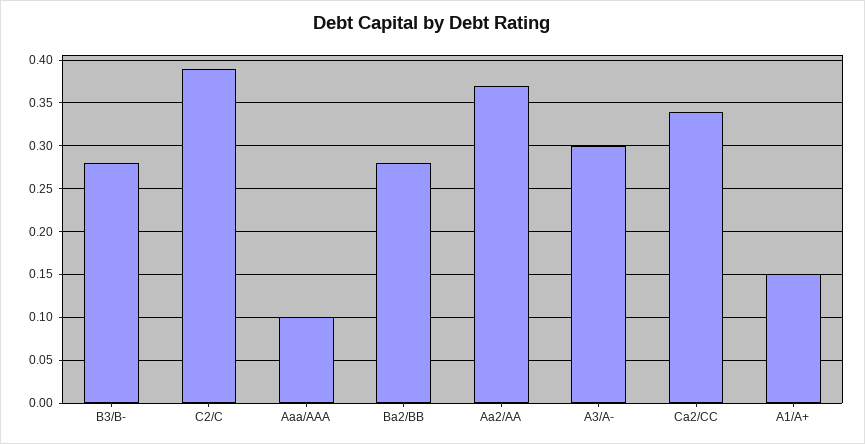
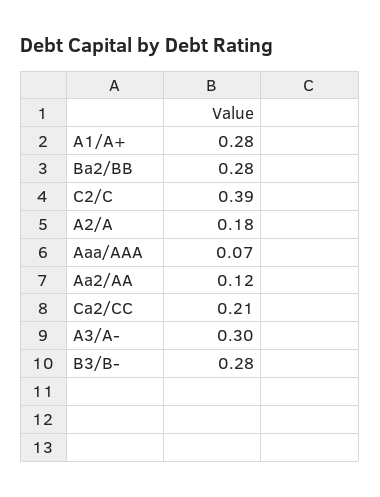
Aaa/AAA: 0.1 -> 0.07
Aa2/AA: 0.37 -> 0.12
Ca2/CC: 0.34 -> 0.21
A1/A+: 0.15 -> 0.28
A2/A: none -> 0.18

